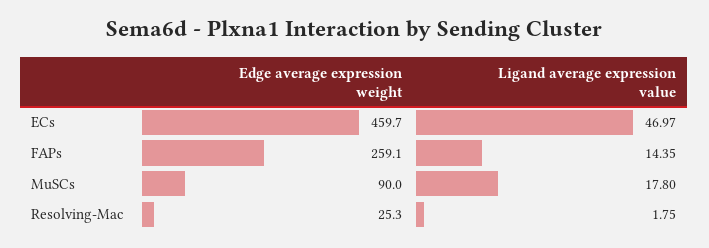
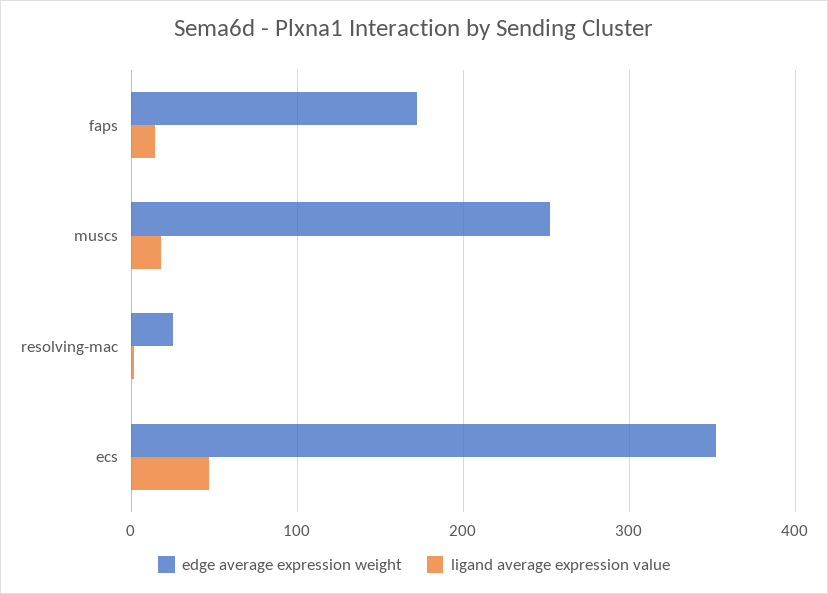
Edge average expression weight, ECs: 459.7 -> 350
Edge average expression weight, FAPs: 259.1 -> 170
Edge average expression weight, MuSCs: 90 -> 250

